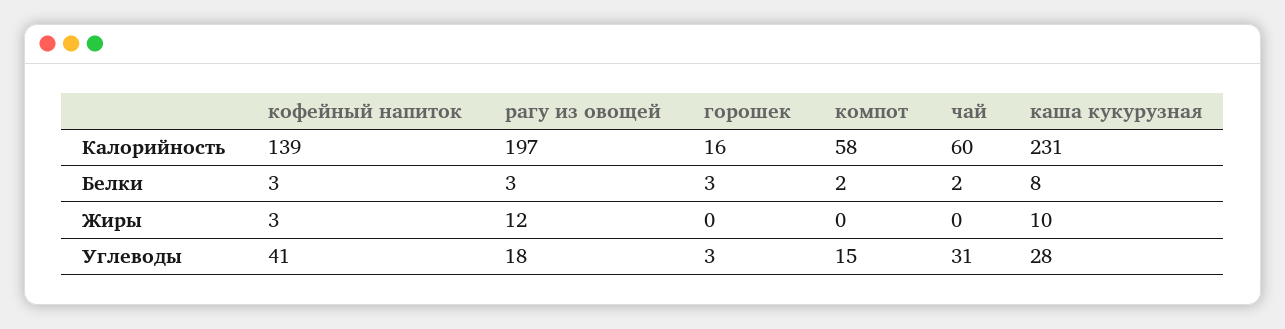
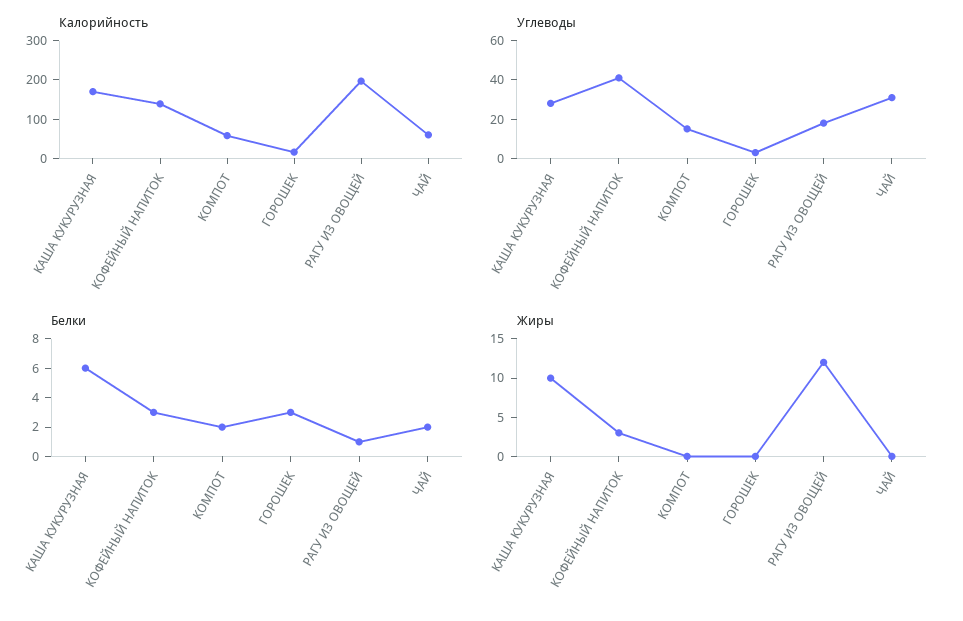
Калорийность, каша кукурузная: 231 -> 175
Белки, рагу из овощей: 3 -> 1
Белки, каша кукурузная: 8 -> 6

